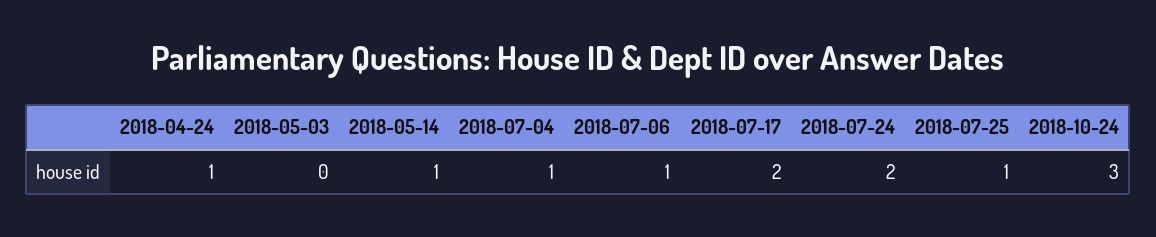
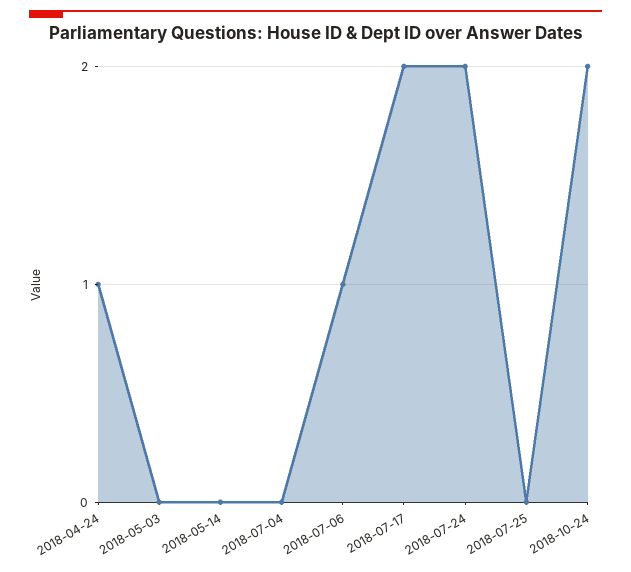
2018-05-14: 1 -> 0
2018-07-04: 1 -> 0
2018-07-25: 1 -> 0
2018-10-24: 3 -> 2

